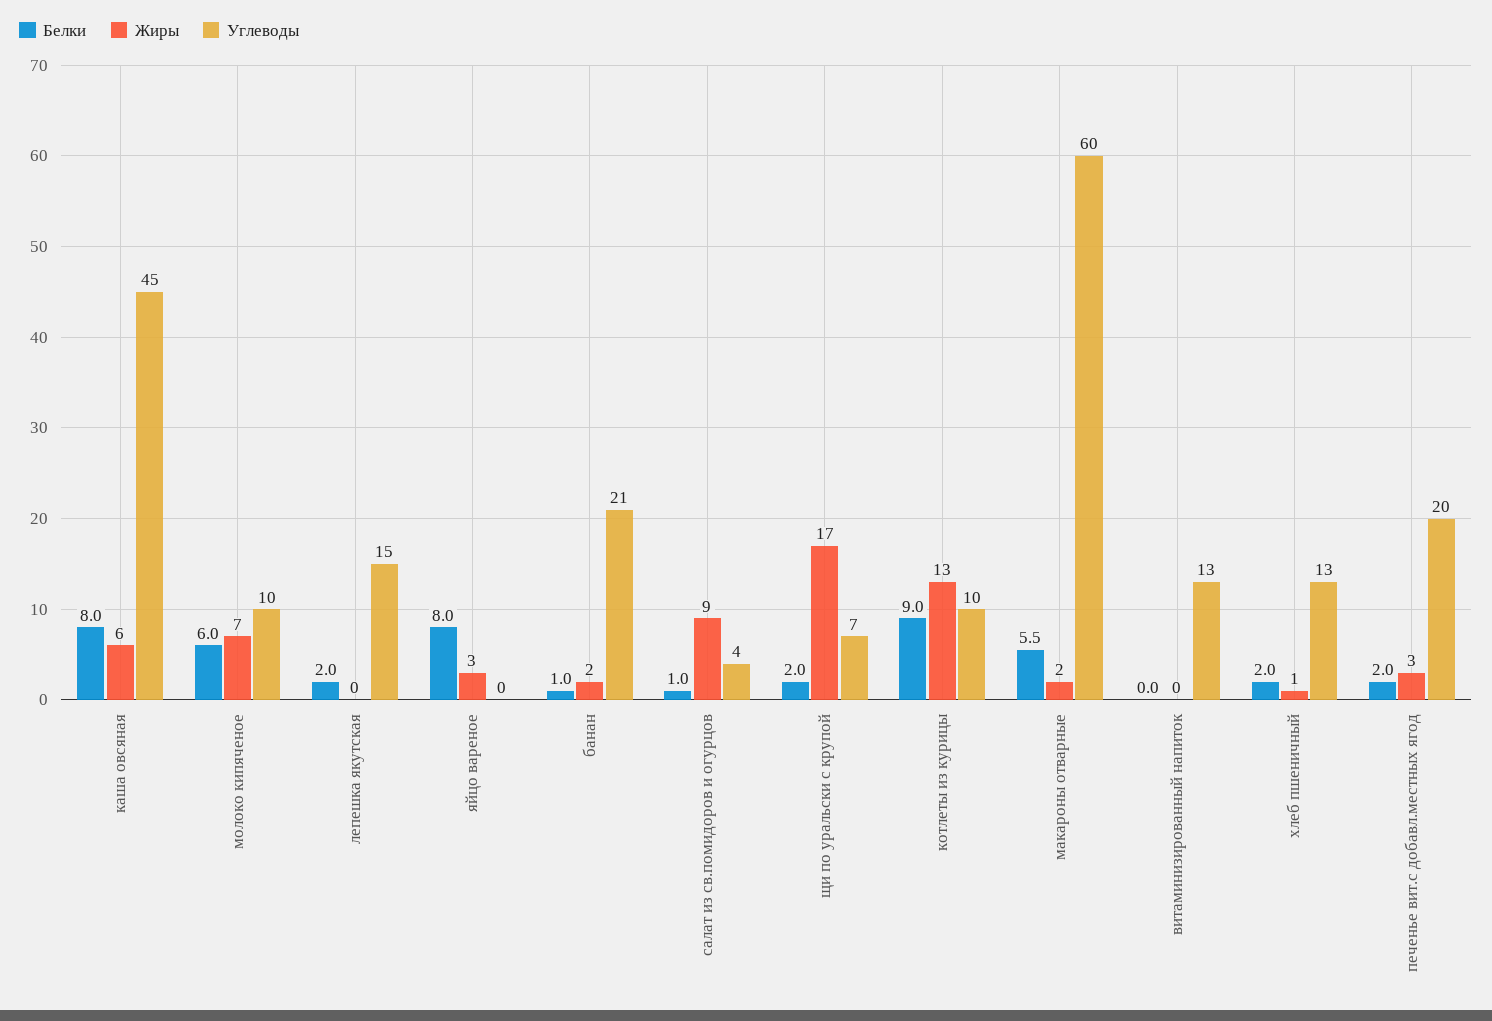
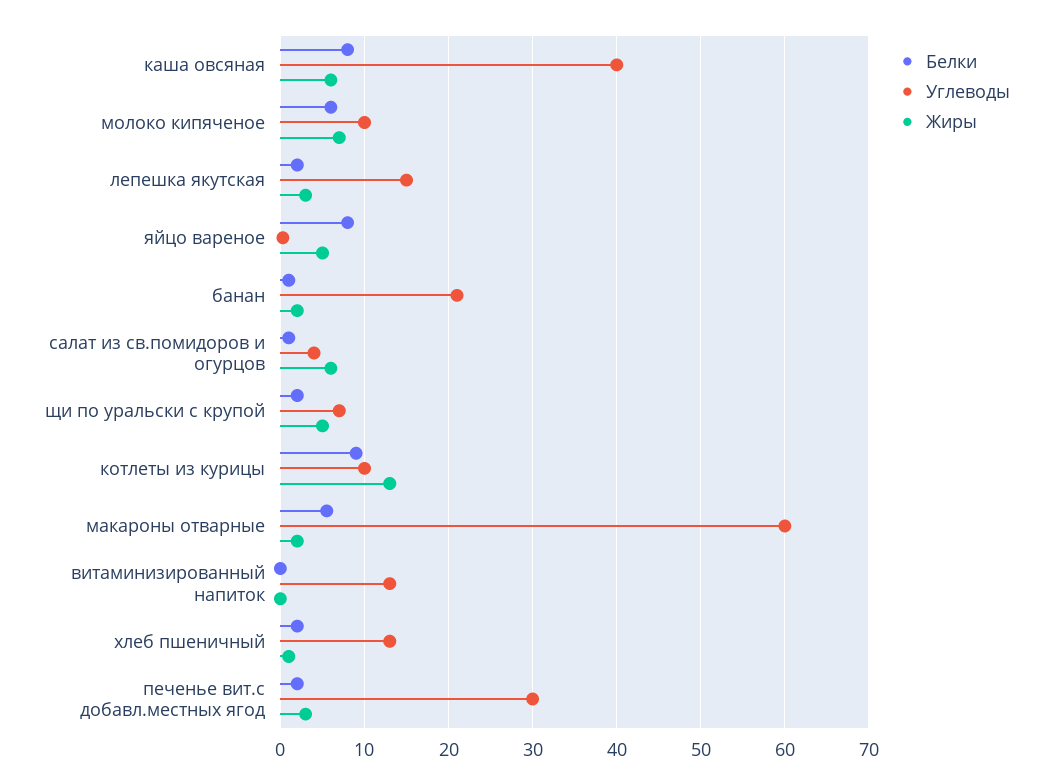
Углеводы, каша овсяная: 45 -> 40
Жиры, лепешка якутская: 0 -> 3
Жиры, яйцо вареное: 3 -> 5
Жиры, салат из св.помидоров и огурцов: 9 -> 6
Жиры, щи по уральски с крупой: 17 -> 5
Углеводы, печенье вит.с добавл.местных ягод: 20 -> 30

